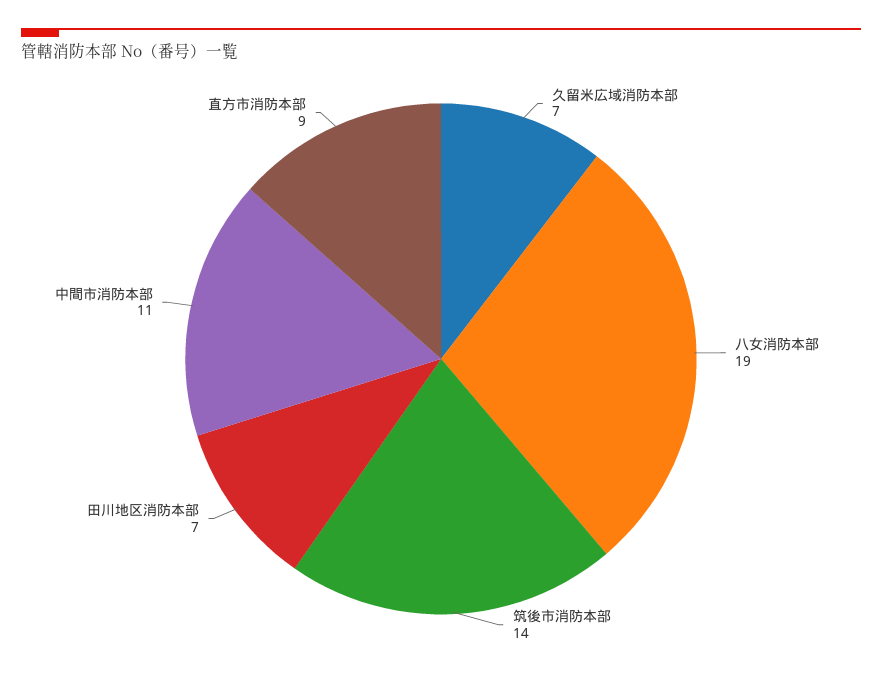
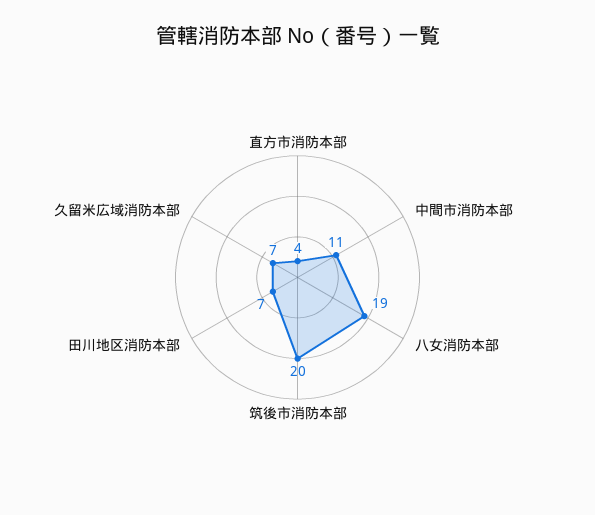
筑後市消防本部: 14 -> 20
直方市消防本部: 9 -> 4

